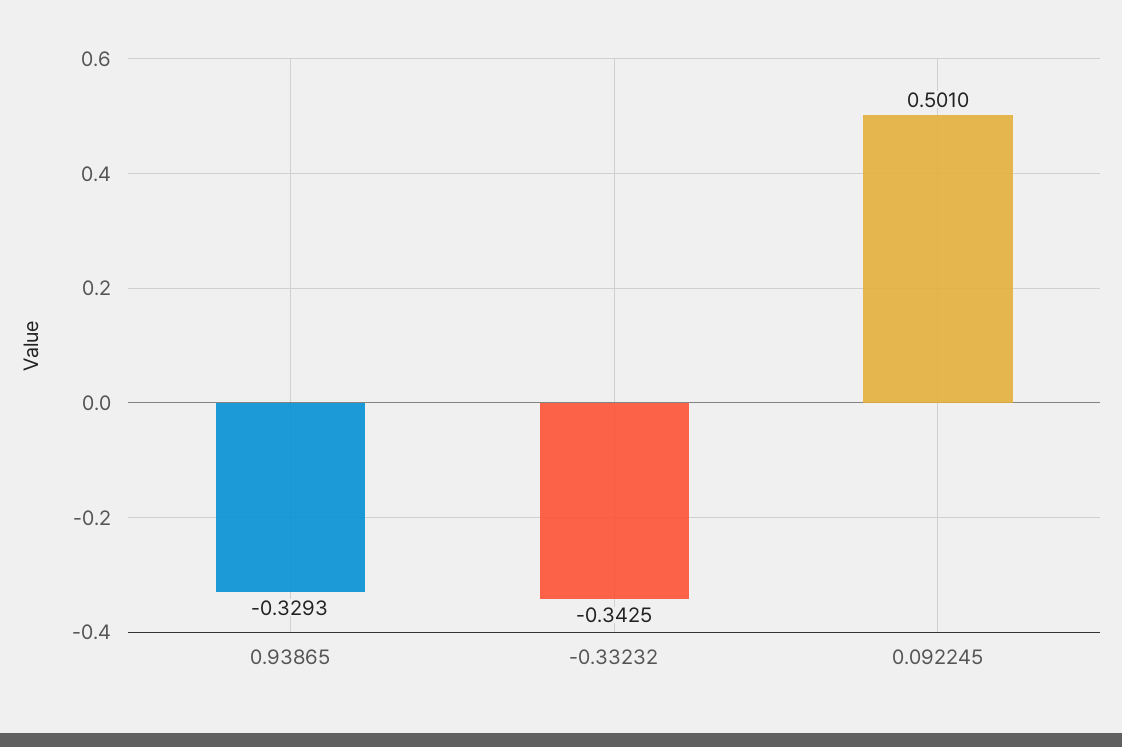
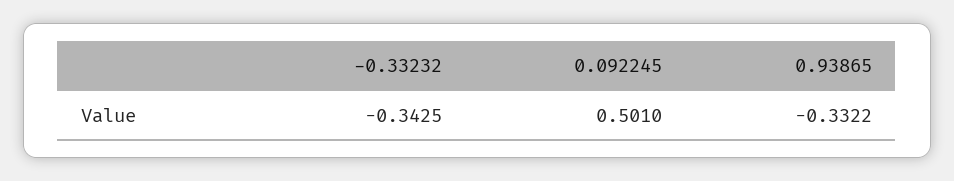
0.93865: -0.3293 -> -0.3322

